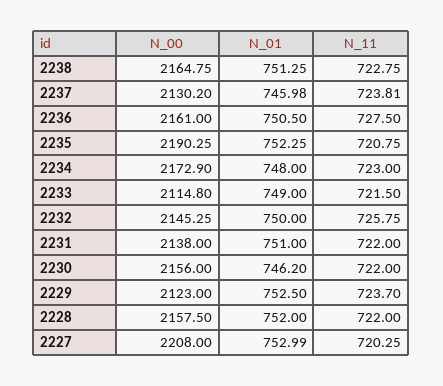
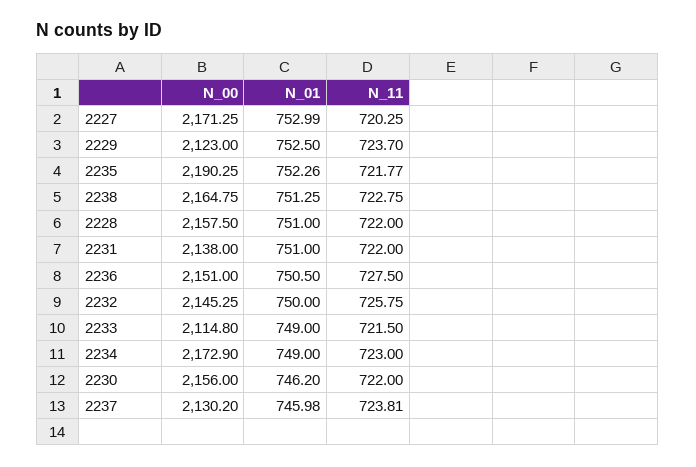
N_00, 2236: 2161 -> 2151
N_01, 2235: 752.25 -> 752.26
N_11, 2235: 720.75 -> 721.77
N_01, 2234: 748 -> 749
N_01, 2228: 752 -> 751
N_00, 2227: 2208 -> 2171.25

